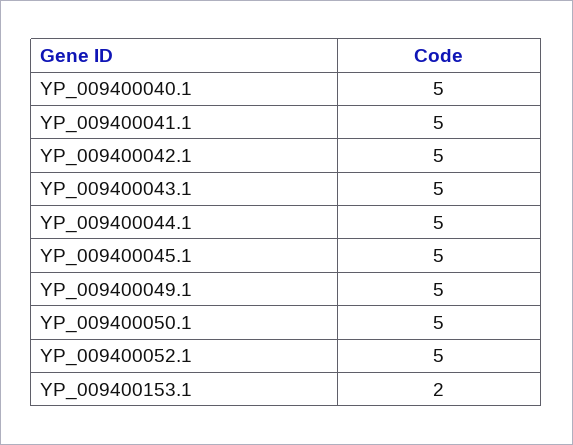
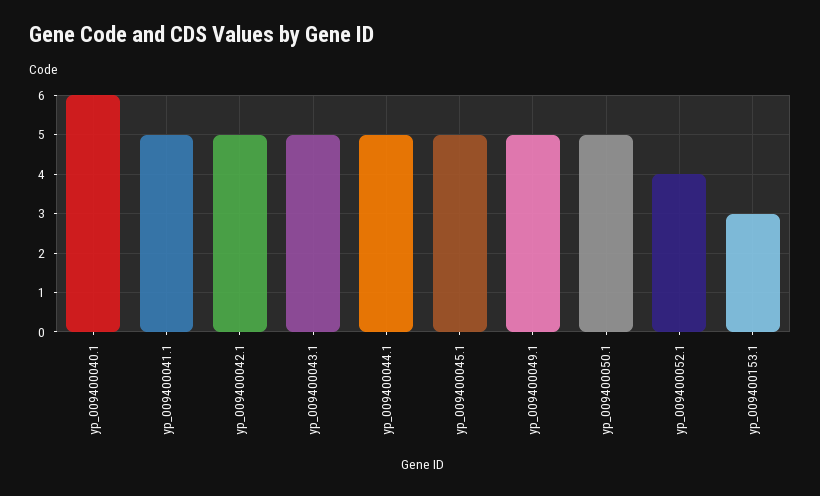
YP_009400040.1: 5 -> 6
YP_009400052.1: 5 -> 4
YP_009400153.1: 2 -> 3

